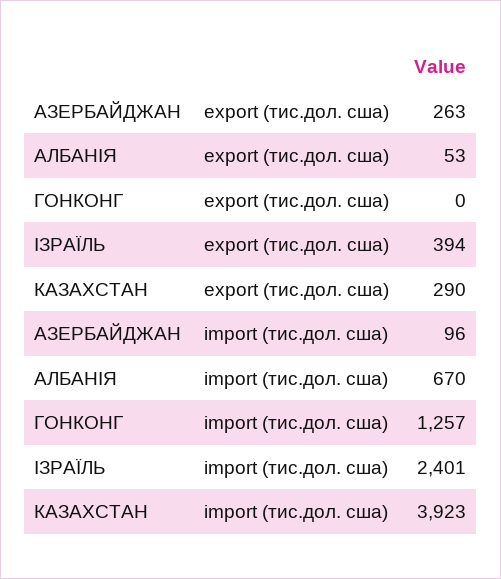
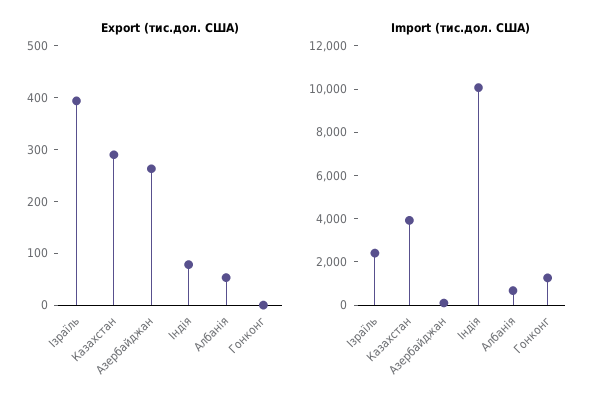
export (тис.дол. сша), Iндія: none -> 80
import (тис.дол. сша), Iндія: none -> 10000

